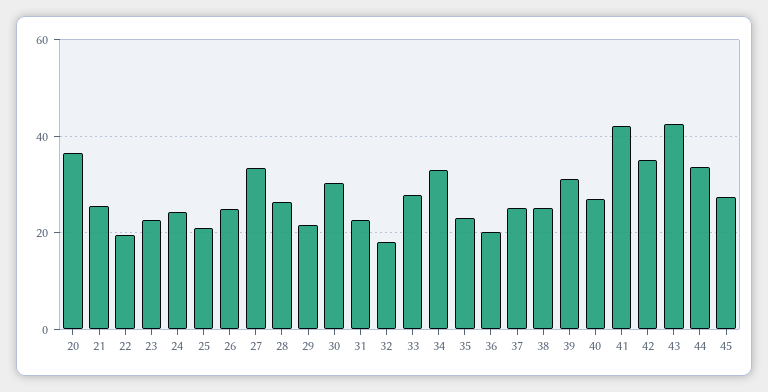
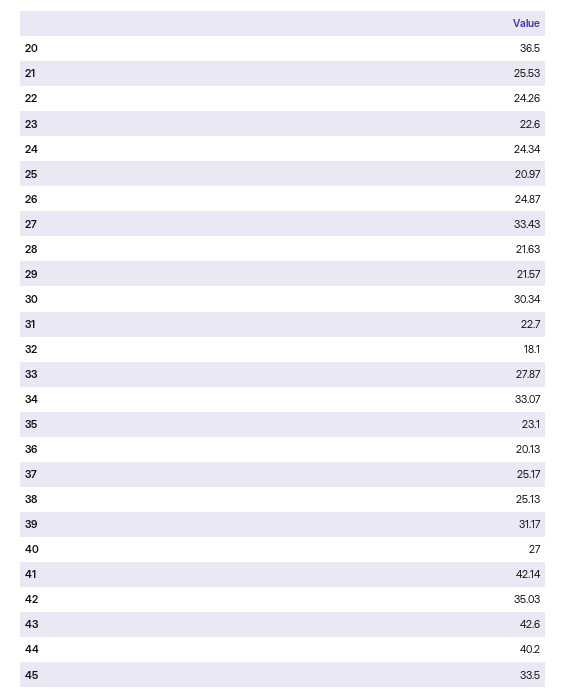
22: 20 -> 24.26
28: 26 -> 21.63
44: 34 -> 40.2
45: 28 -> 33.5

